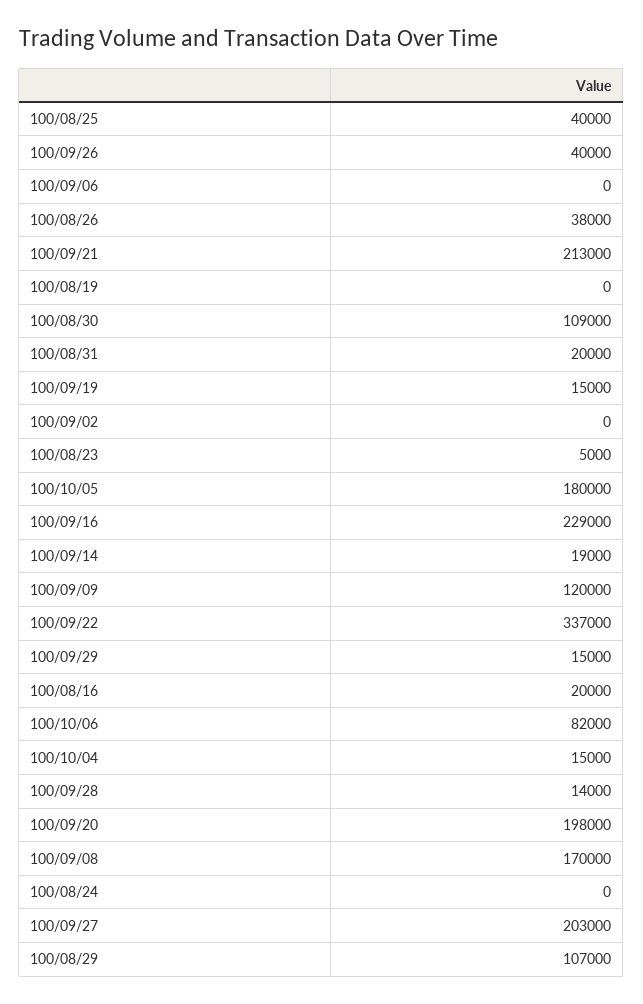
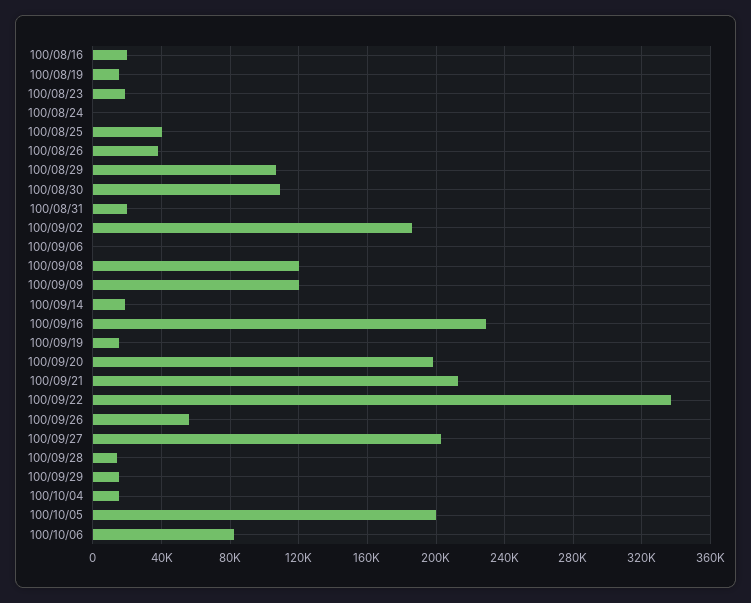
100/09/26: 40000 -> 55000
100/08/19: 0 -> 15000
100/09/02: 0 -> 185000
100/08/23: 5000 -> 20000
100/10/05: 180000 -> 200000
100/09/08: 170000 -> 120000

